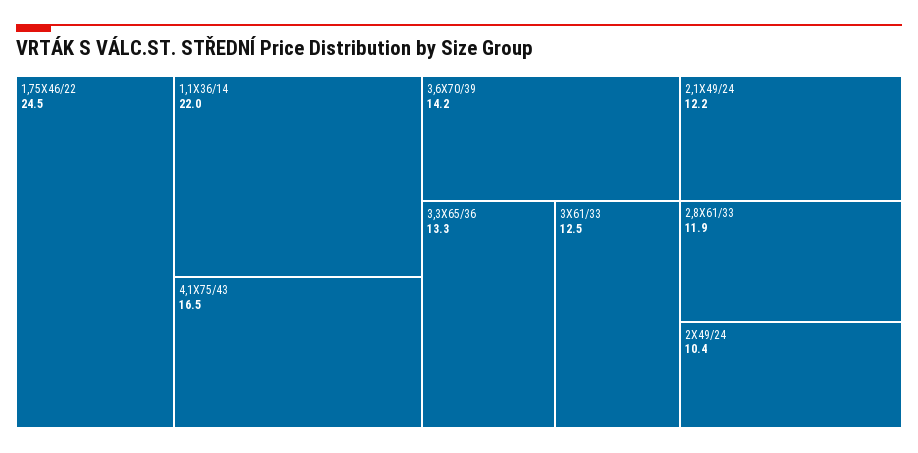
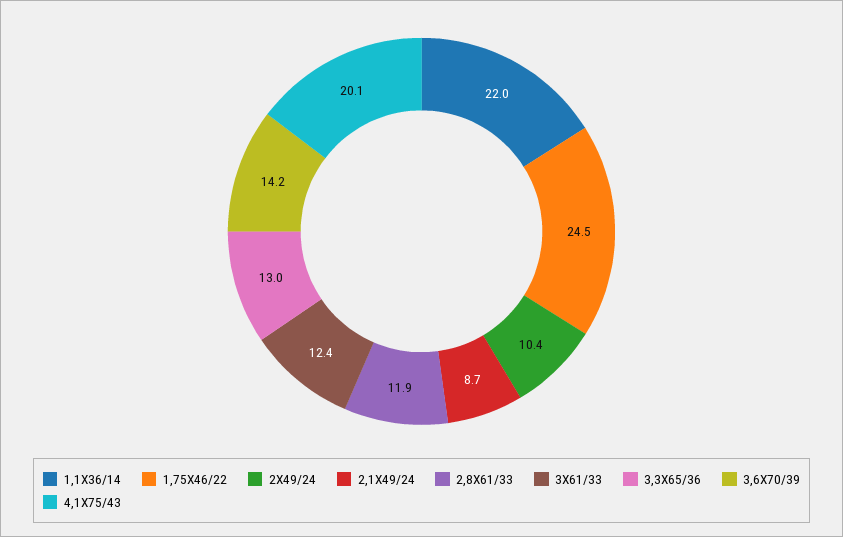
4,1X75/43: 16.5 -> 20.1
3,3X65/36: 13.3 -> 13
3X61/33: 12.5 -> 12.4
2,1X49/24: 12.2 -> 8.7

